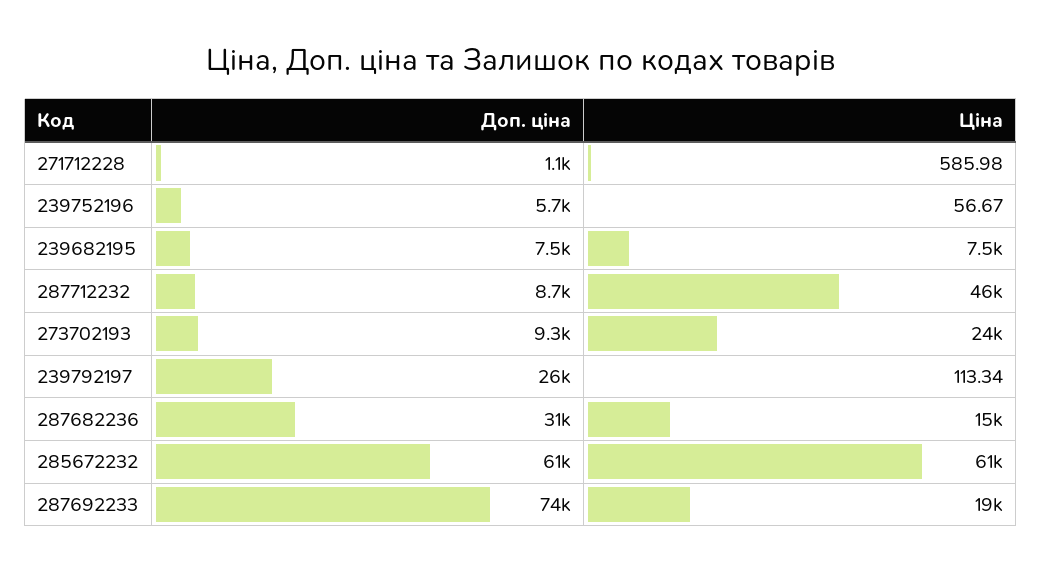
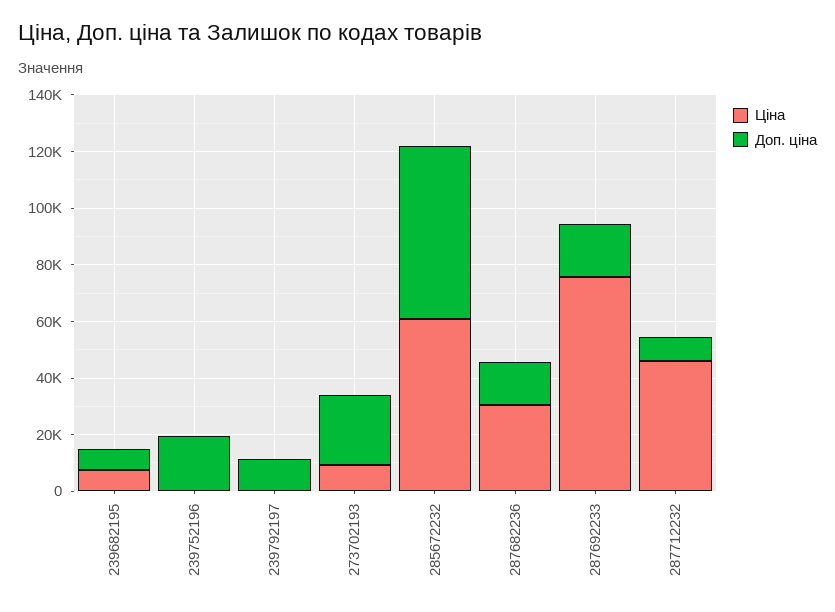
Доп. ціна, 271712228: 1100 -> none
Ціна, 271712228: 585.98 -> none
Доп. ціна, 239752196: 5700 -> 20000
Доп. ціна, 273702193: 9300 -> 25000
Ціна, 273702193: 24000 -> 10000
Доп. ціна, 239792197: 26000 -> 10000
Доп. ціна, 287682236: 31000 -> 15000
Ціна, 287682236: 15000 -> 30000
Доп. ціна, 287692233: 74000 -> 20000
Ціна, 287692233: 19000 -> 75000

